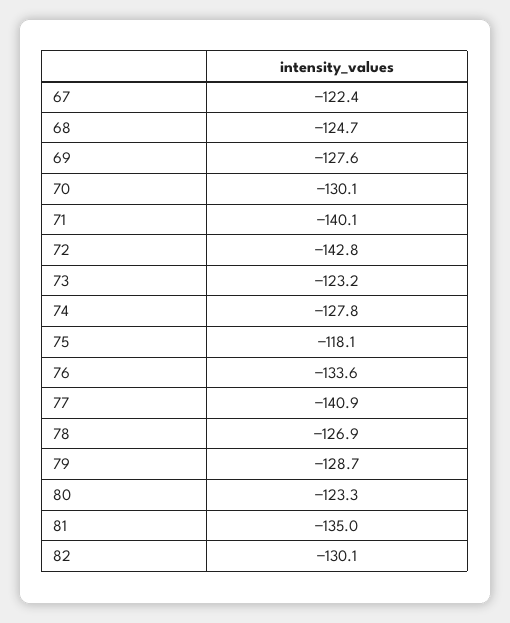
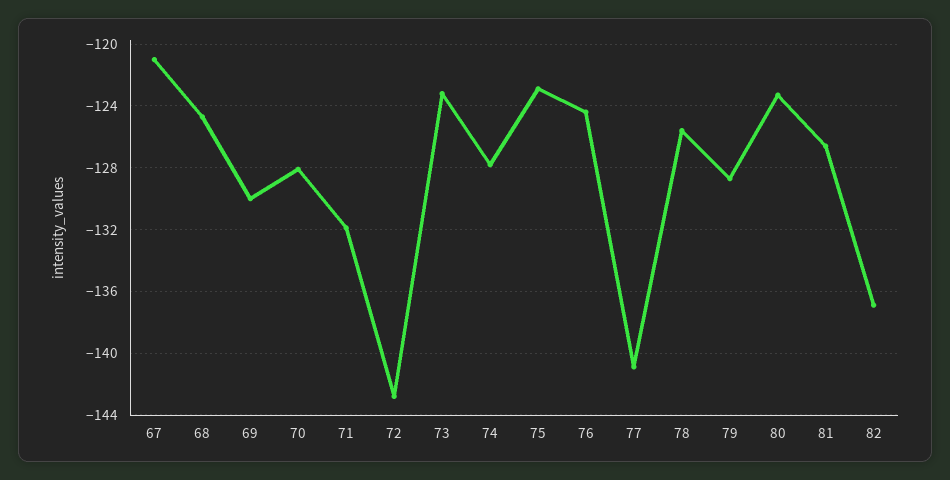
67: -122.4 -> -121
69: -127.6 -> -130
70: -130.1 -> -128
71: -140.1 -> -132
75: -118.1 -> -123
76: -133.6 -> -124.5
78: -126.9 -> -125.5
81: -135 -> -126.5
82: -130.1 -> -137

